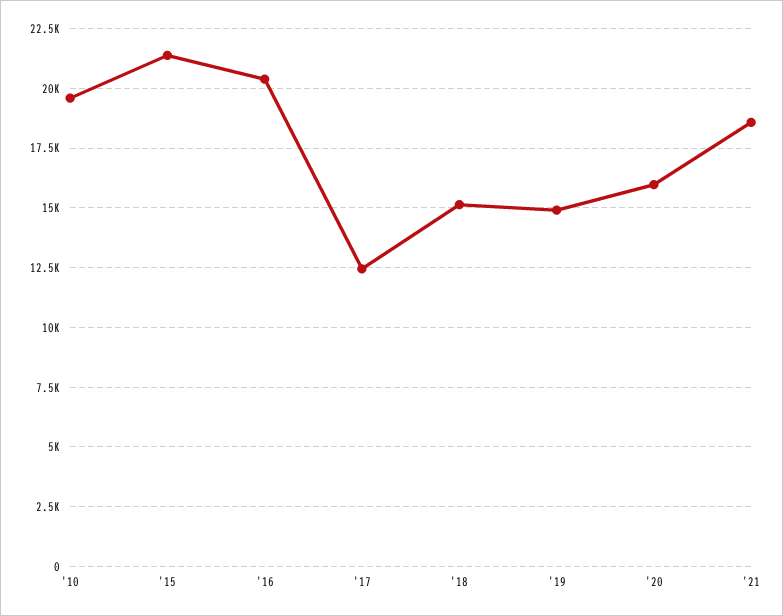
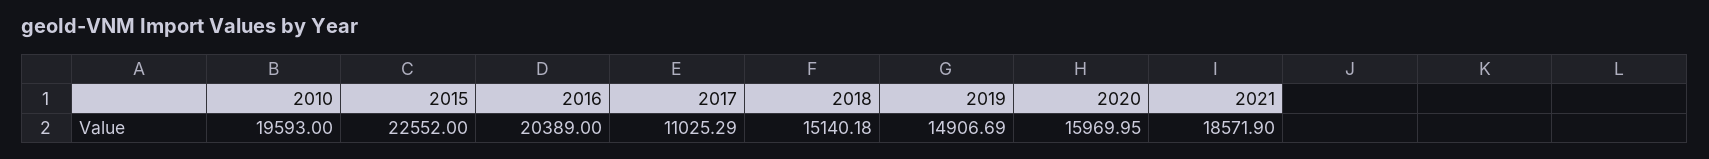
'15: 21500 -> 22552
'17: 12500 -> 11025.29

